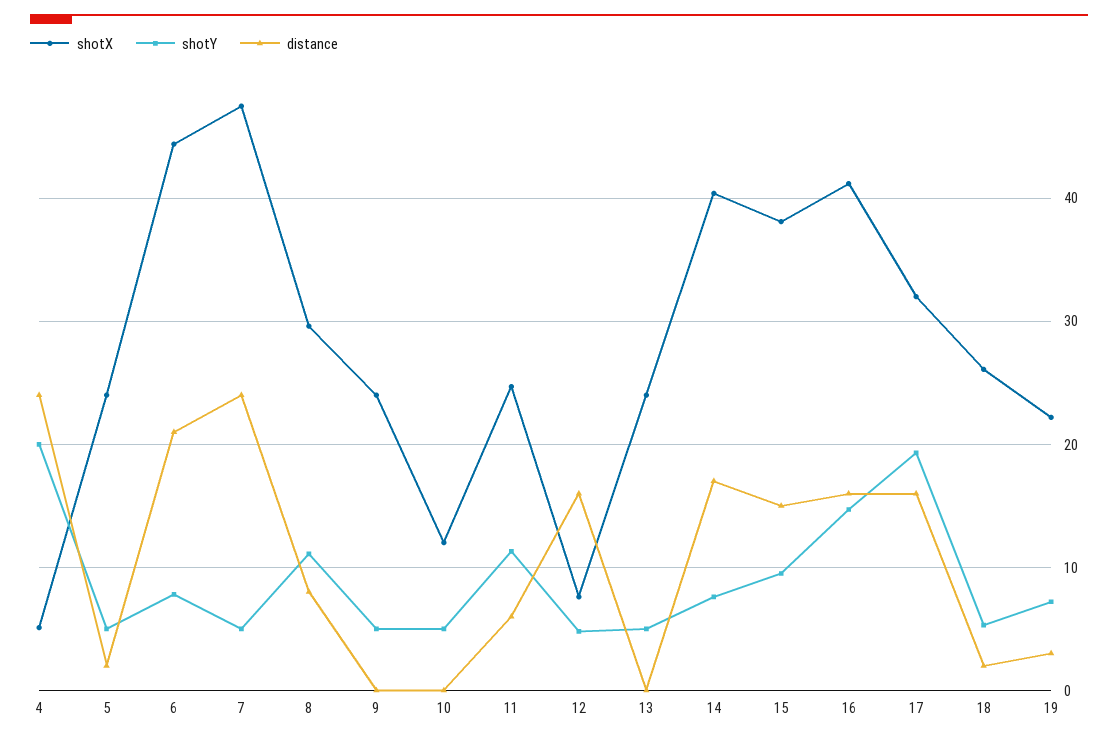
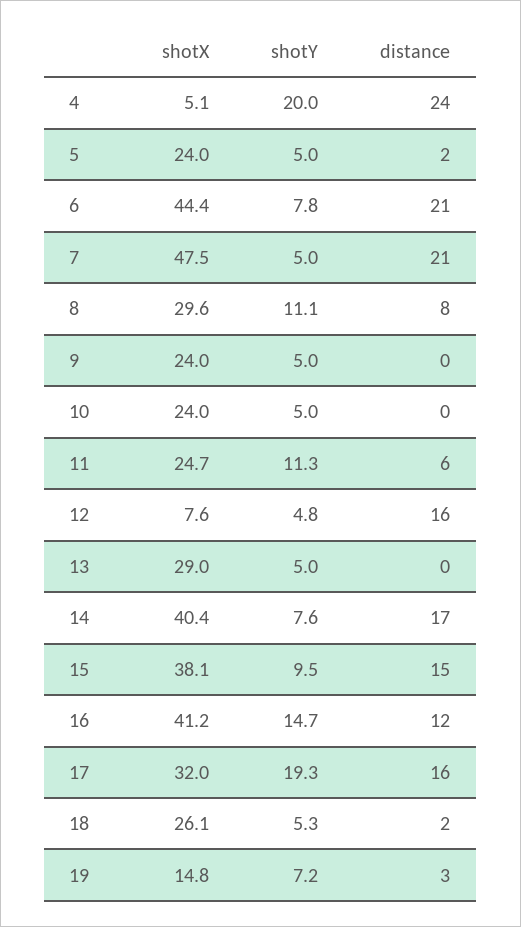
distance, 7: 24 -> 21
shotX, 10: 12 -> 24
shotX, 13: 24 -> 29
distance, 16: 16 -> 12
shotX, 19: 22 -> 14.8

